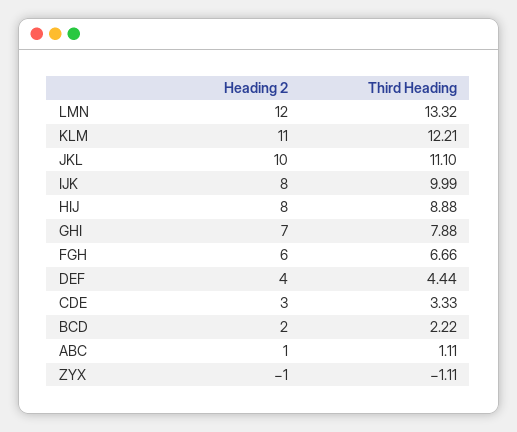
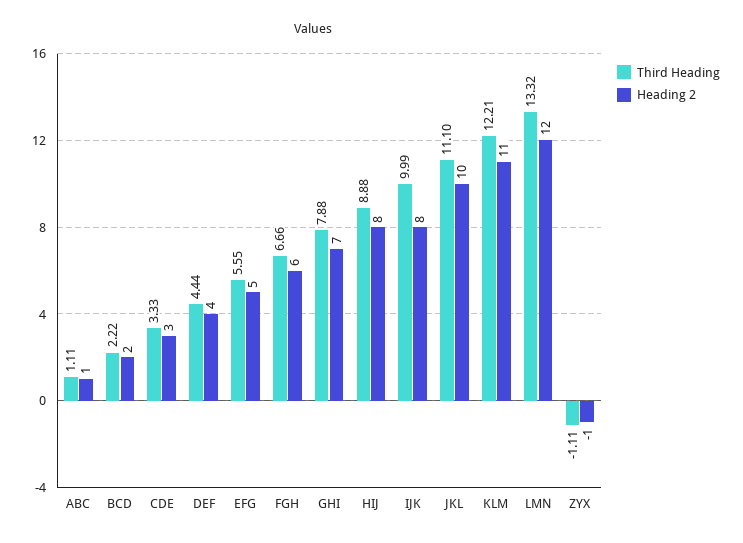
Third Heading, EFG: none -> 5.55
Heading 2, EFG: none -> 5

